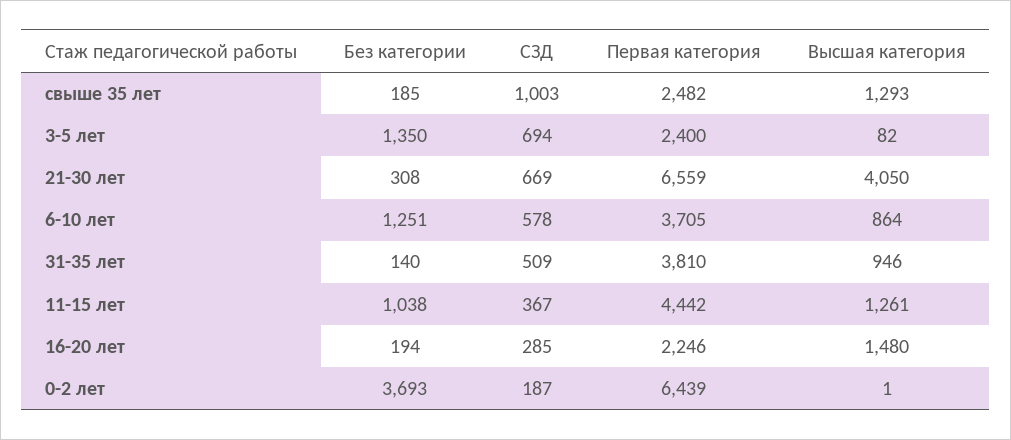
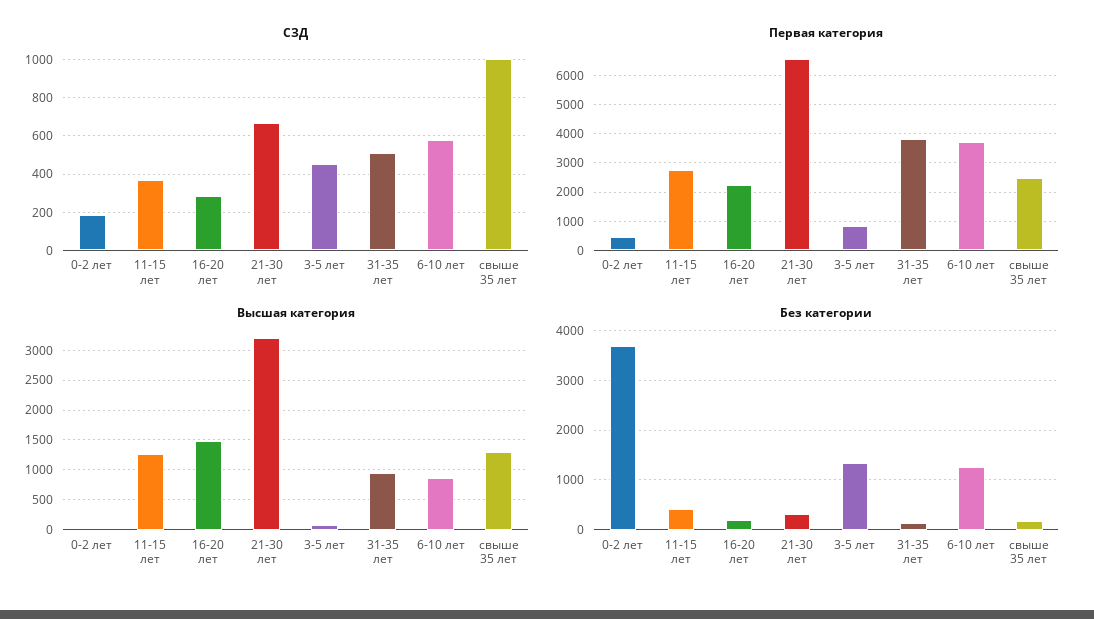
СЗД, 3-5 лет: 694 -> 450
Первая категория, 3-5 лет: 2400 -> 750
Высшая категория, 21-30 лет: 4050 -> 3250
Без категории, 11-15 лет: 1038 -> 400
Первая категория, 11-15 лет: 4442 -> 2750
Первая категория, 0-2 лет: 6439 -> 500

